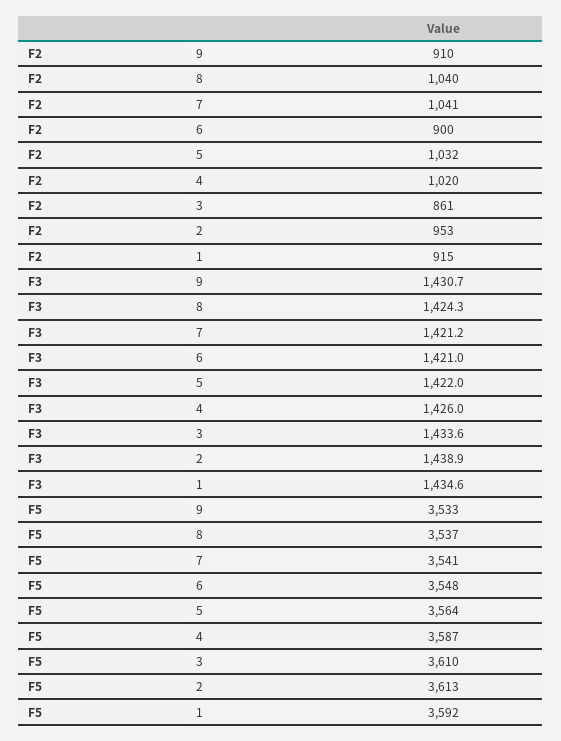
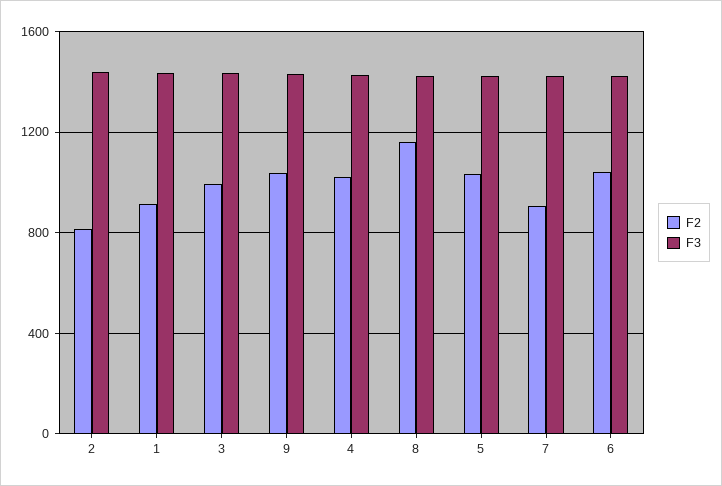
F2, 9: 910 -> 1050
F2, 8: 1040 -> 1150
F2, 7: 1041 -> 900
F2, 6: 900 -> 1050
F2, 3: 861 -> 1000
F2, 2: 953 -> 800
F5, 9: 3533 -> none
F5, 8: 3537 -> none
F5, 7: 3541 -> none
F5, 6: 3548 -> none
F5, 5: 3564 -> none
F5, 4: 3587 -> none
F5, 3: 3610 -> none
F5, 2: 3613 -> none
F5, 1: 3592 -> none

